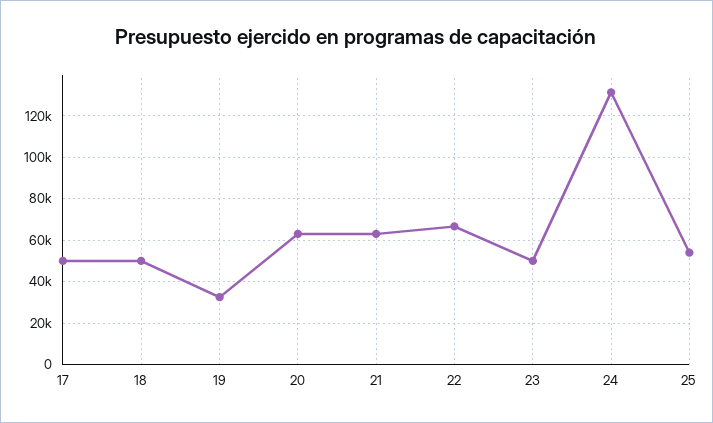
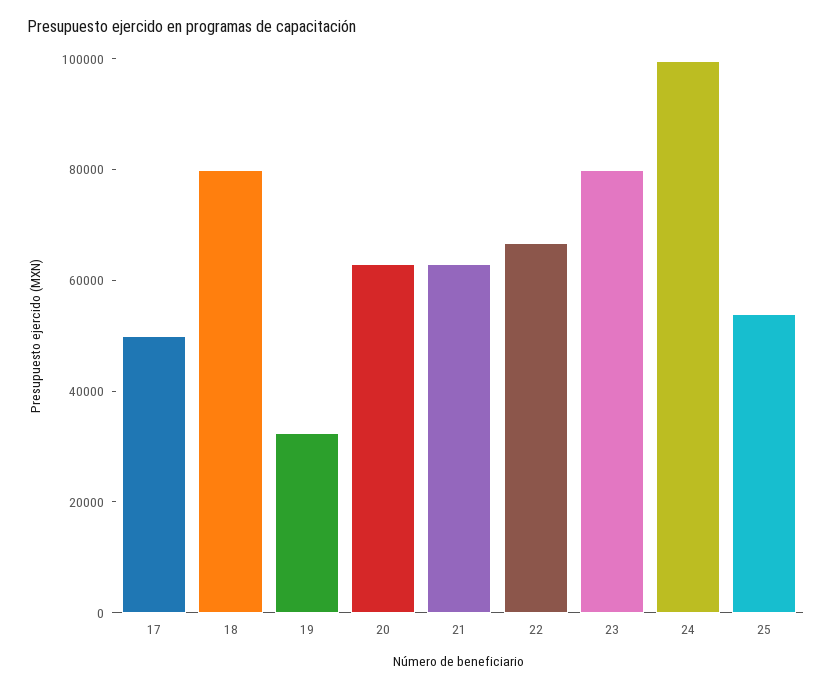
18: 50000 -> 80000
23: 50000 -> 80000
24: 130000 -> 100000

